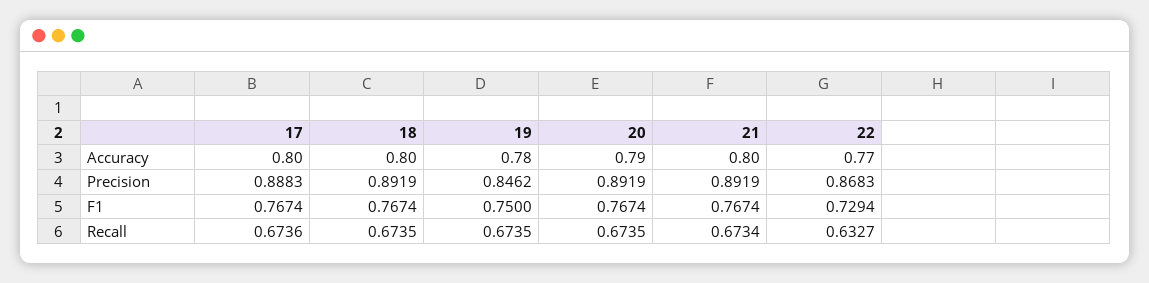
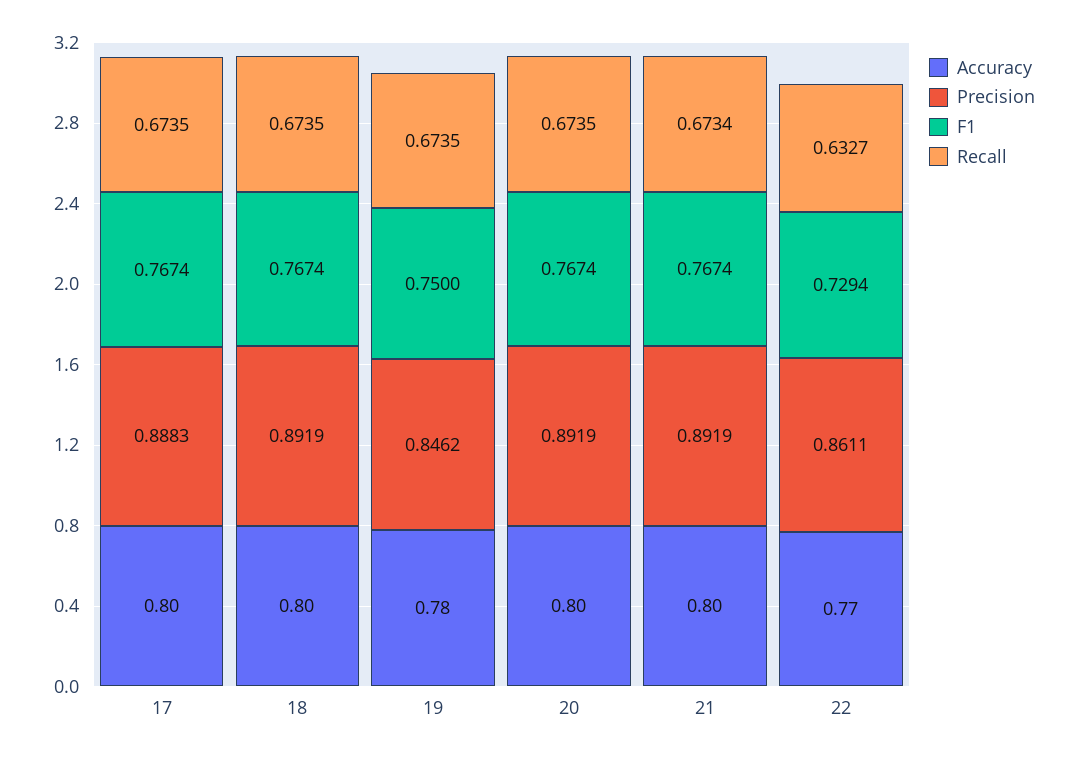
Accuracy, 20: 0.79 -> 0.8
Precision, 22: 0.8683 -> 0.8611
Recall, 17: 0.6736 -> 0.6735

